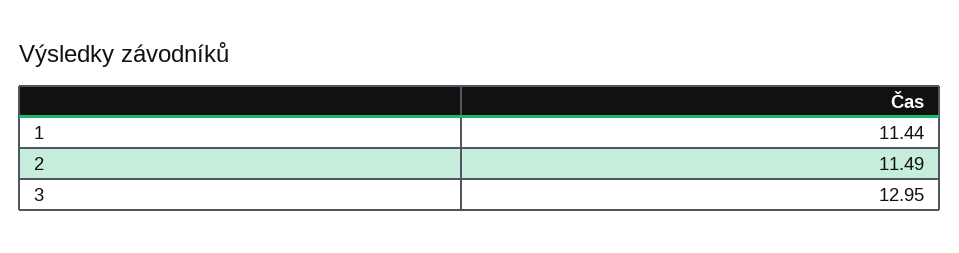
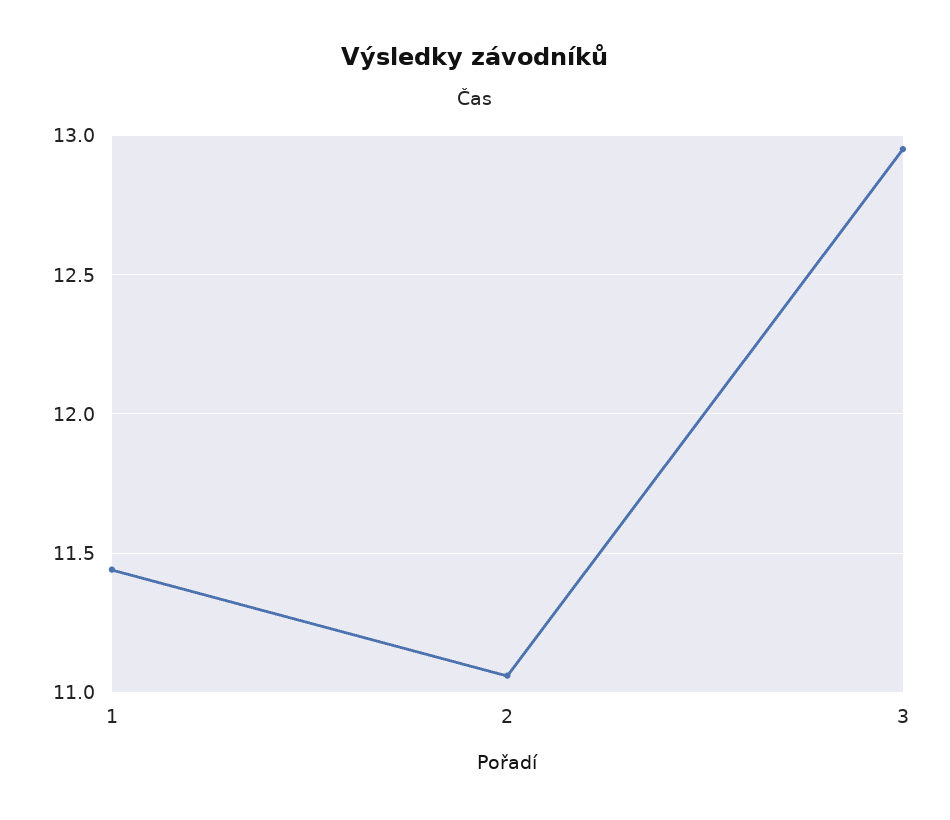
2: 11.49 -> 11.05

